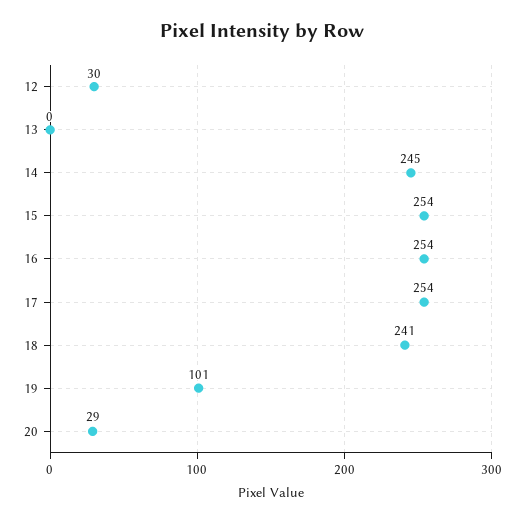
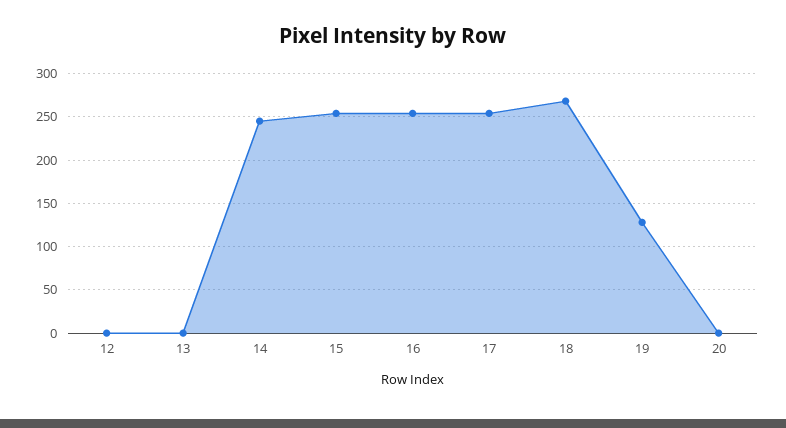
12: 30 -> 0
18: 241 -> 270
19: 101 -> 130
20: 29 -> 0

